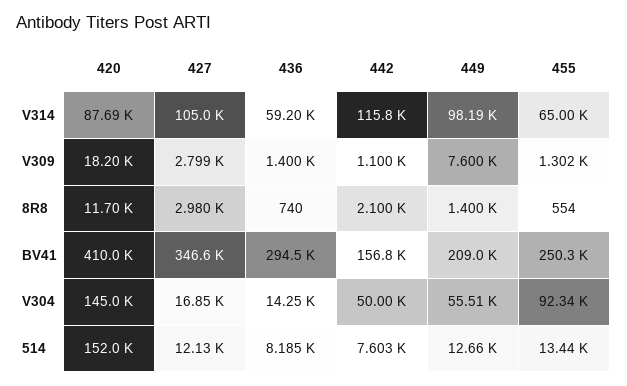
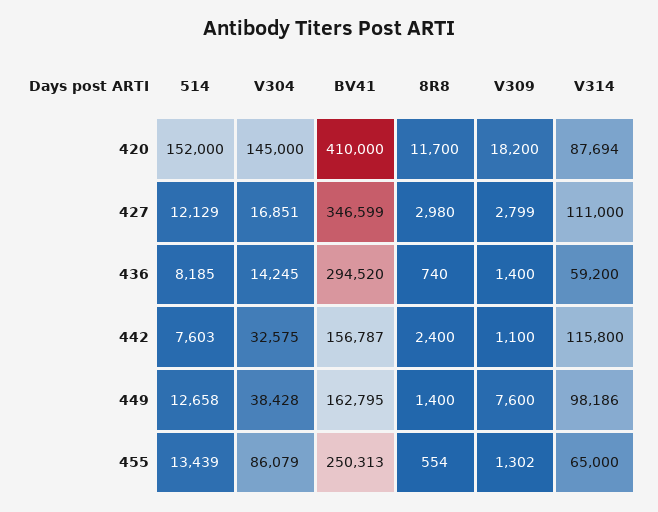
427, V314: 105000 -> 111000
442, 8R8: 2100 -> 2400
449, BV41: 209000 -> 162795
442, V304: 50000 -> 32575
449, V304: 55510 -> 38428
455, V304: 92340 -> 86079

